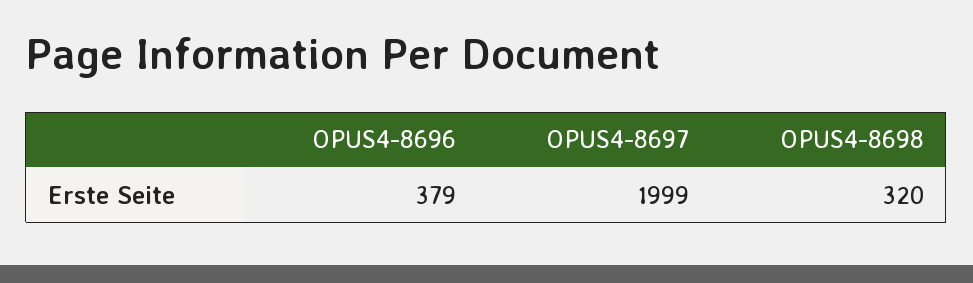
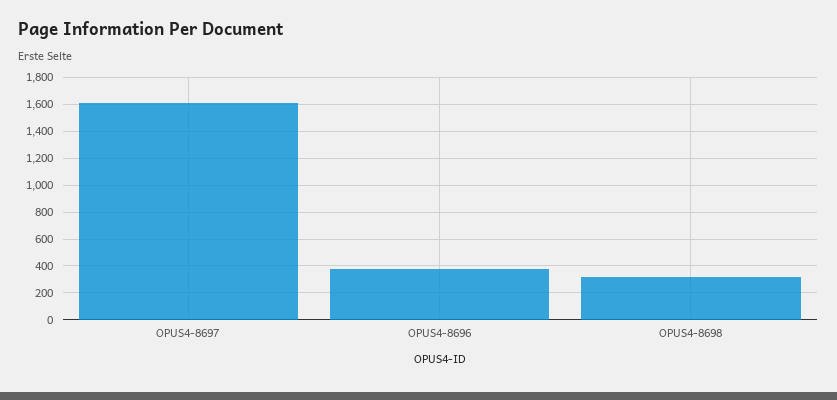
OPUS4-8697: 1999 -> 1600

